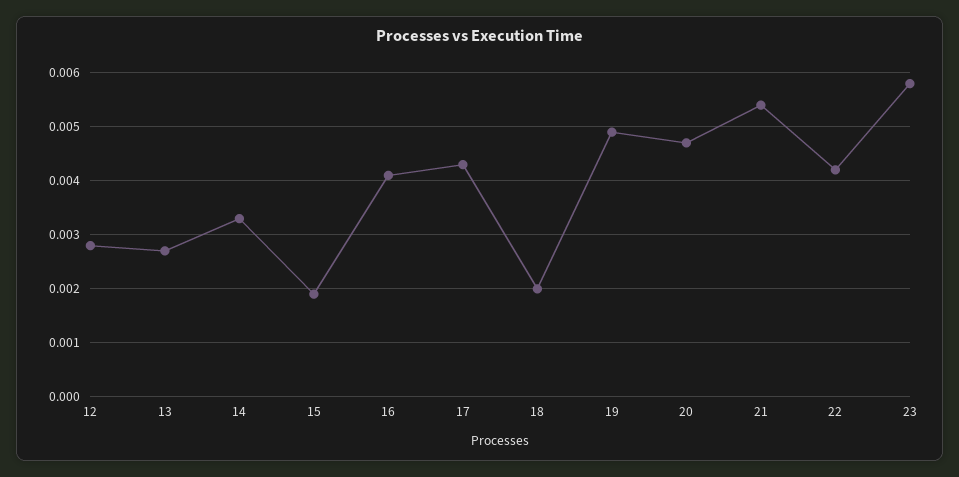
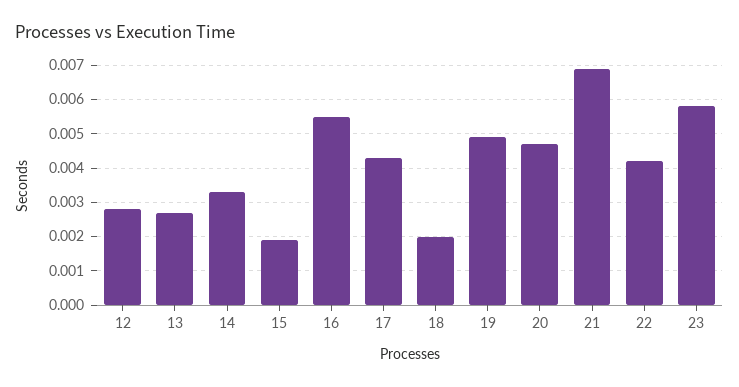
16: 0.004 -> 0.0055
21: 0.0055 -> 0.007

